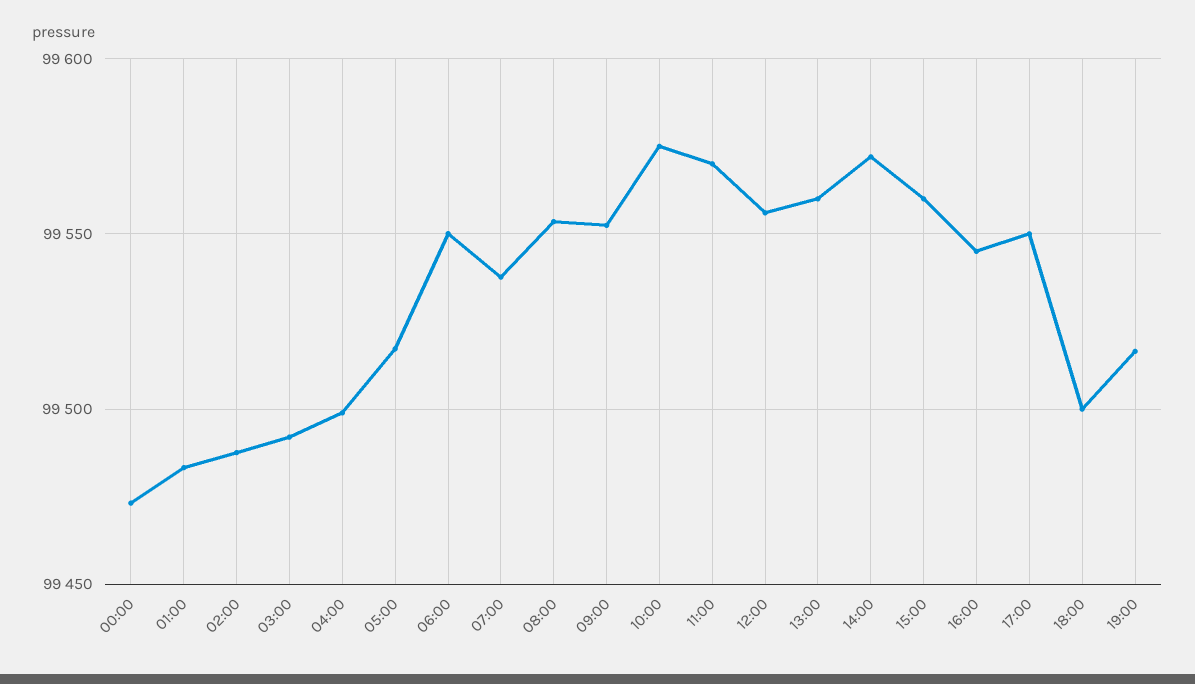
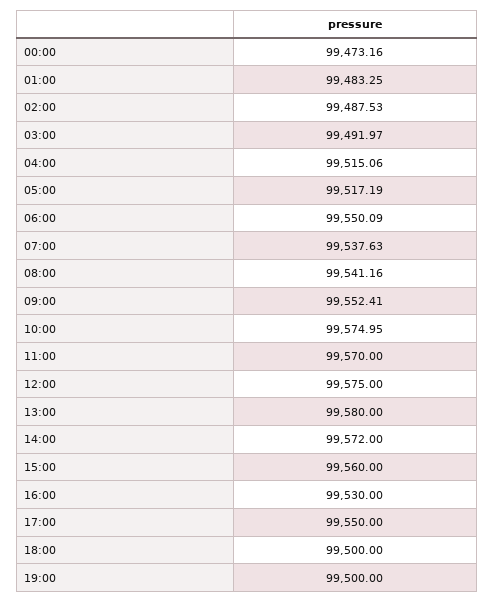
04:00: 99500 -> 99515.06
08:00: 99555 -> 99541.16
12:00: 99555 -> 99575
13:00: 99560 -> 99580
16:00: 99545 -> 99530
19:00: 99515 -> 99500

